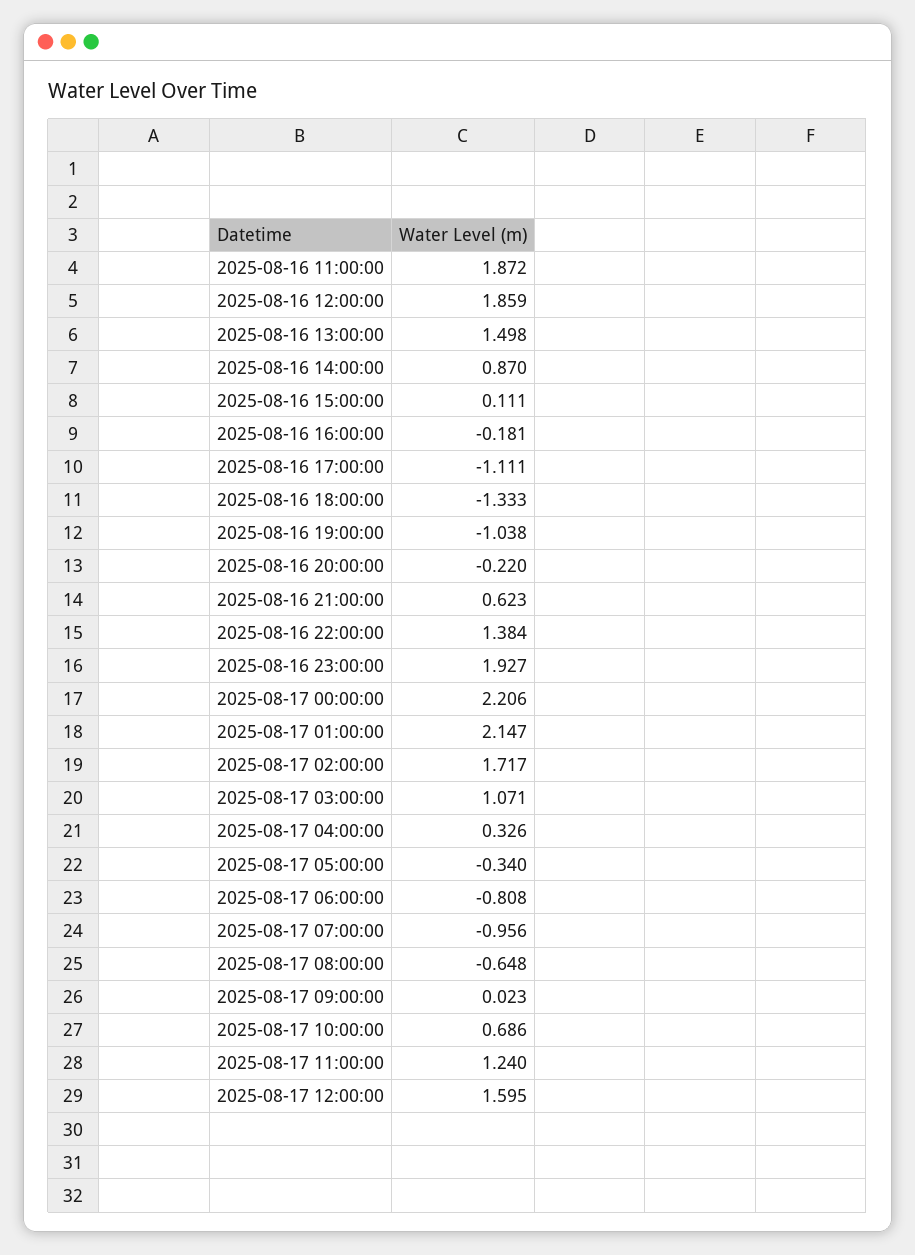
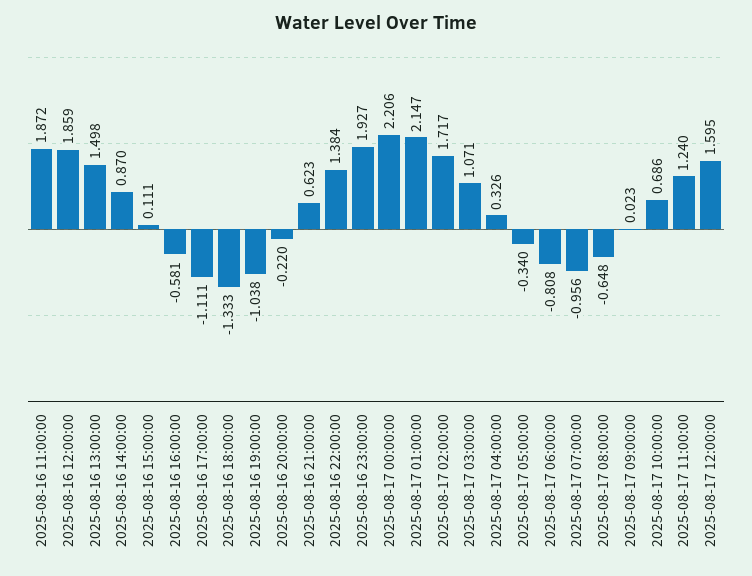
2025-08-16 16:00:00: -0.181 -> -0.581

